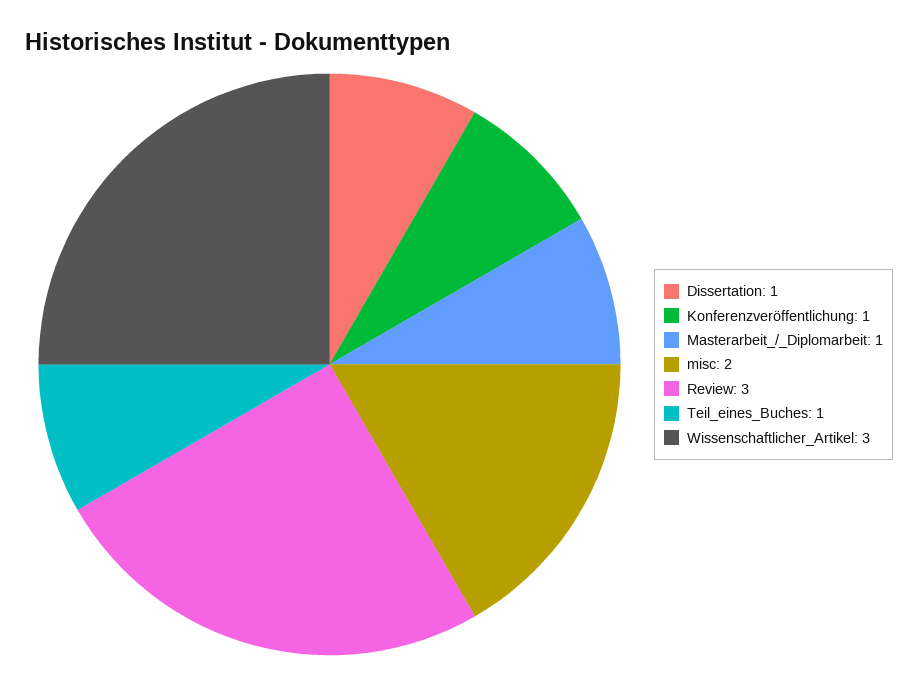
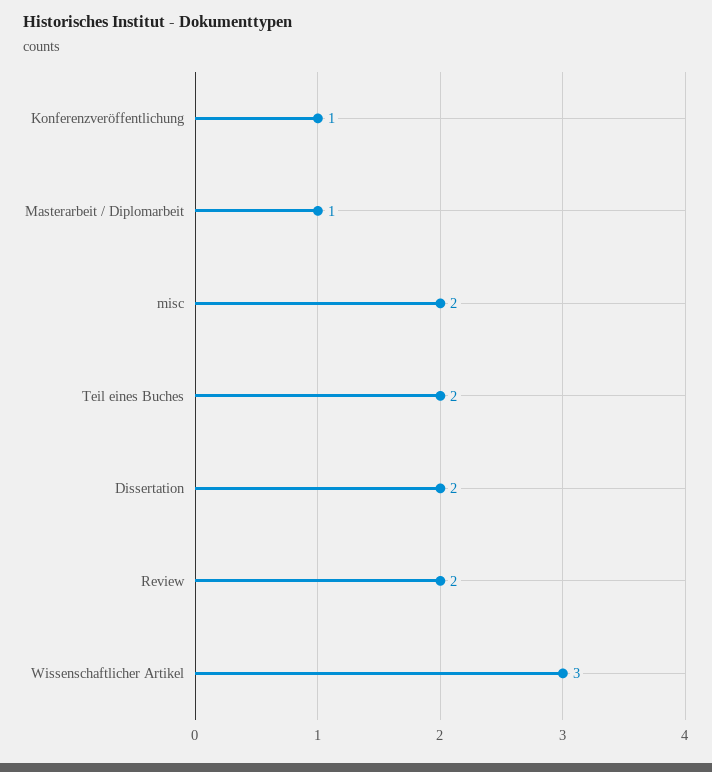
Dissertation: 1 -> 2
Review: 3 -> 2
Teil_eines_Buches: 1 -> 2

